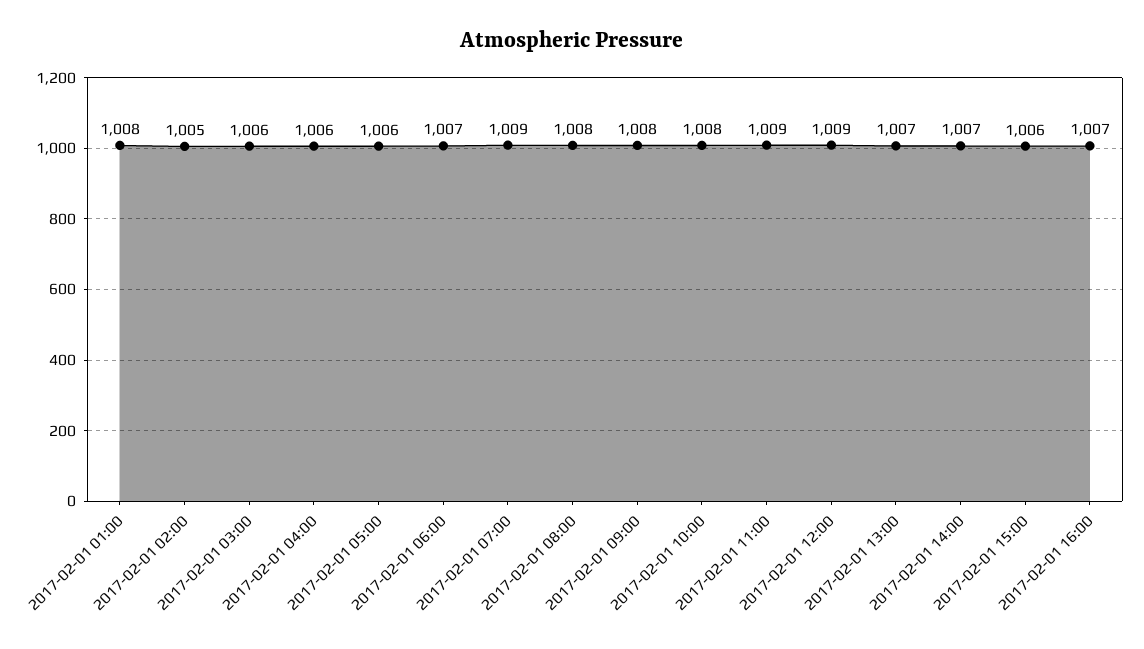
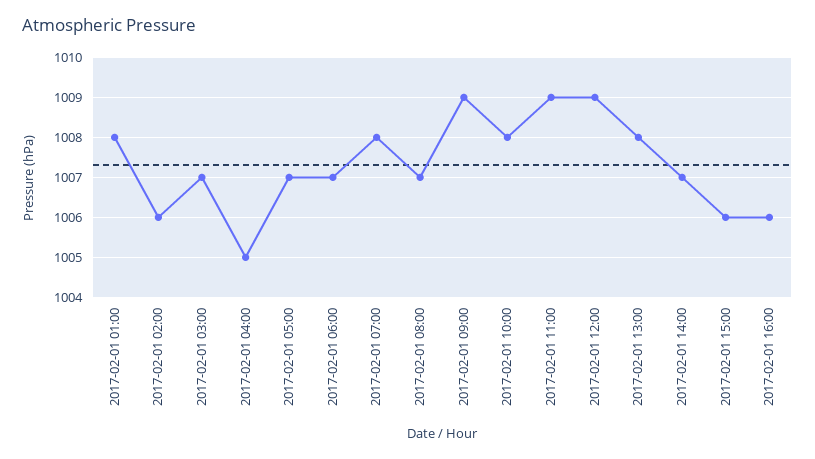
2017-02-01 02:00: 1005 -> 1006
2017-02-01 03:00: 1006 -> 1007
2017-02-01 04:00: 1006 -> 1005
2017-02-01 05:00: 1006 -> 1007
2017-02-01 07:00: 1009 -> 1008
2017-02-01 08:00: 1008 -> 1007
2017-02-01 09:00: 1008 -> 1009
2017-02-01 13:00: 1007 -> 1008
2017-02-01 16:00: 1007 -> 1006

